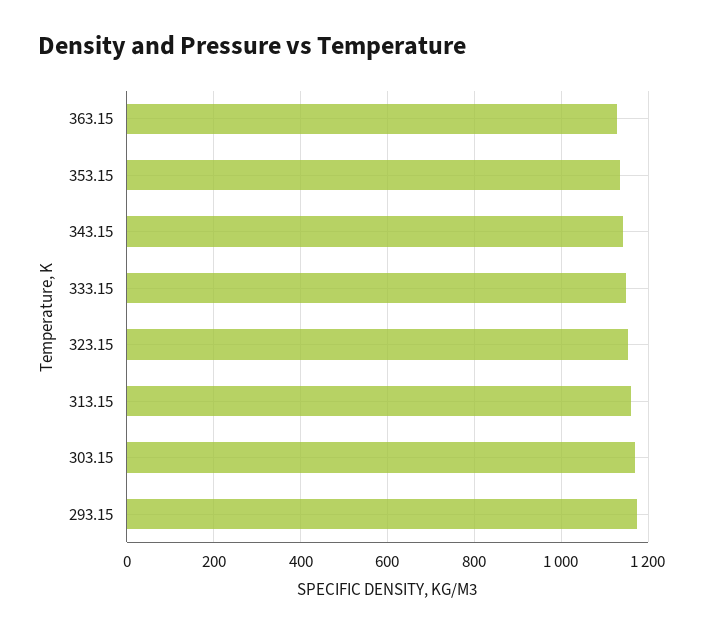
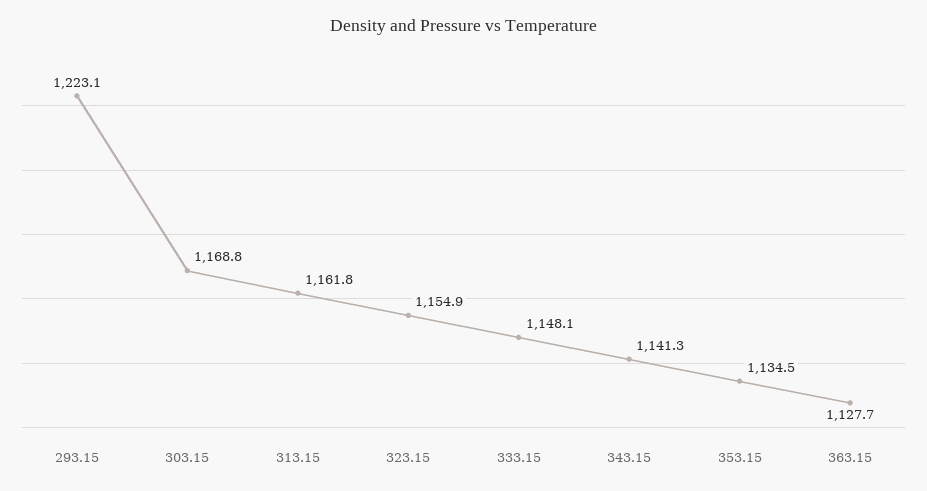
293.15: 1180 -> 1223.1

